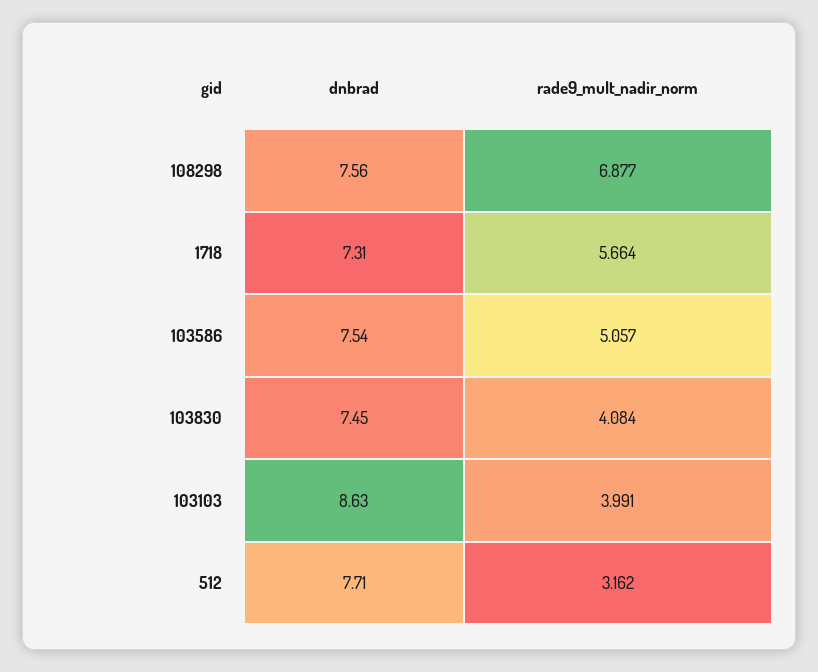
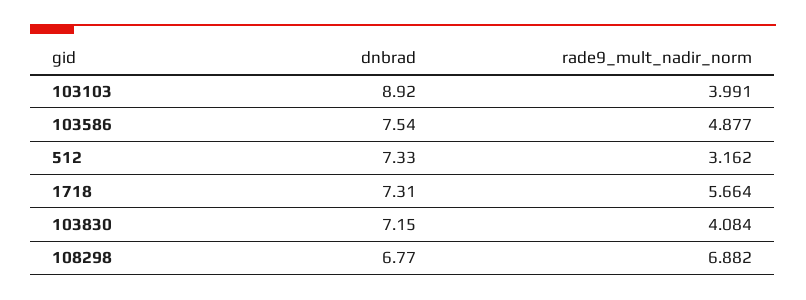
dnbrad, 108298: 7.56 -> 6.77
rade9_mult_nadir_norm, 108298: 6.877 -> 6.882
rade9_mult_nadir_norm, 103586: 5.057 -> 4.877
dnbrad, 103830: 7.45 -> 7.15
dnbrad, 103103: 8.63 -> 8.92
dnbrad, 512: 7.71 -> 7.33

